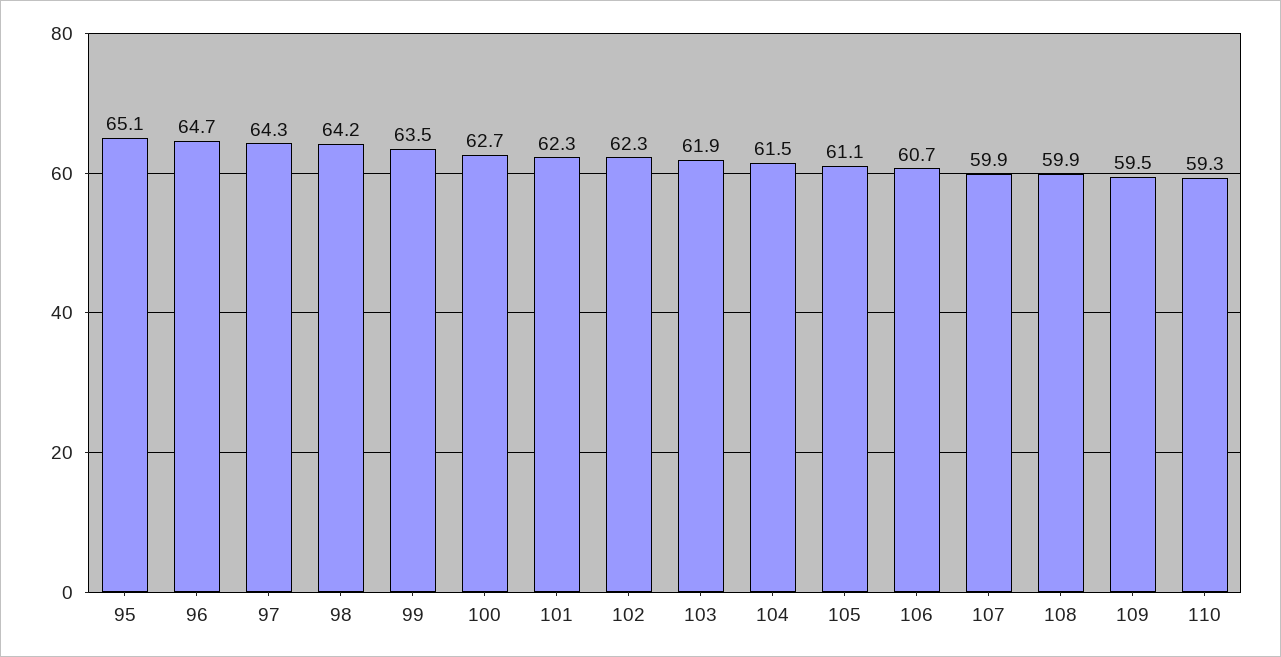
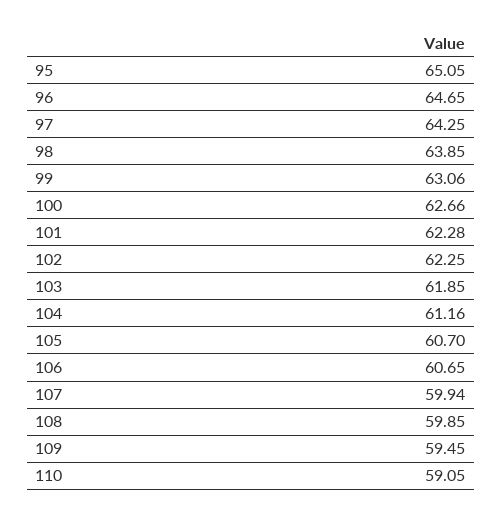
98: 64.2 -> 63.85
99: 63.5 -> 63.06
104: 61.5 -> 61.16
105: 61.1 -> 60.7
110: 59.3 -> 59.05

